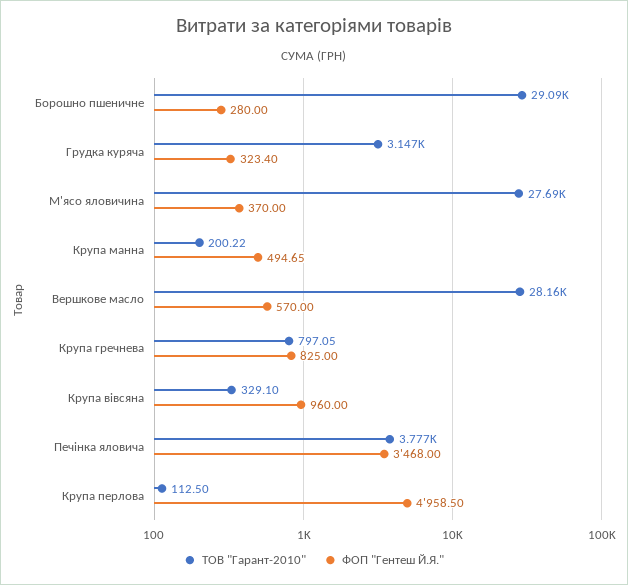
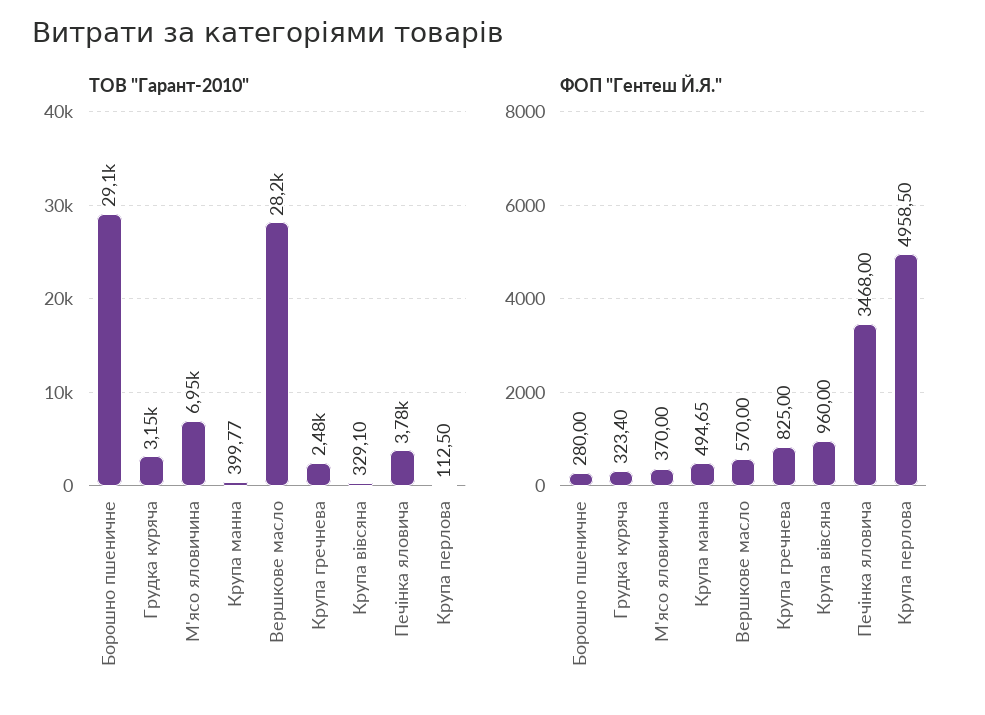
ТОВ "Гарант-2010", М'ясо яловичина: 27690 -> 6950
ТОВ "Гарант-2010", Крупа манна: 200.22 -> 399.77
ТОВ "Гарант-2010", Крупа гречнева: 797.05 -> 2480

